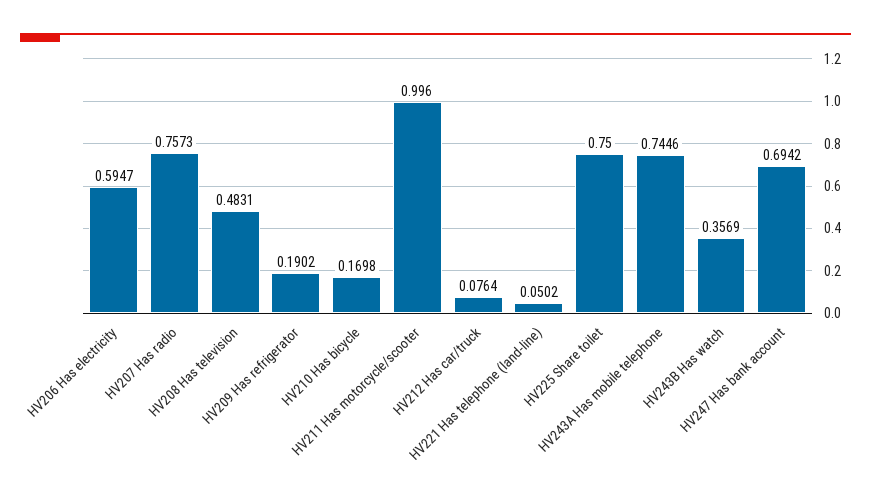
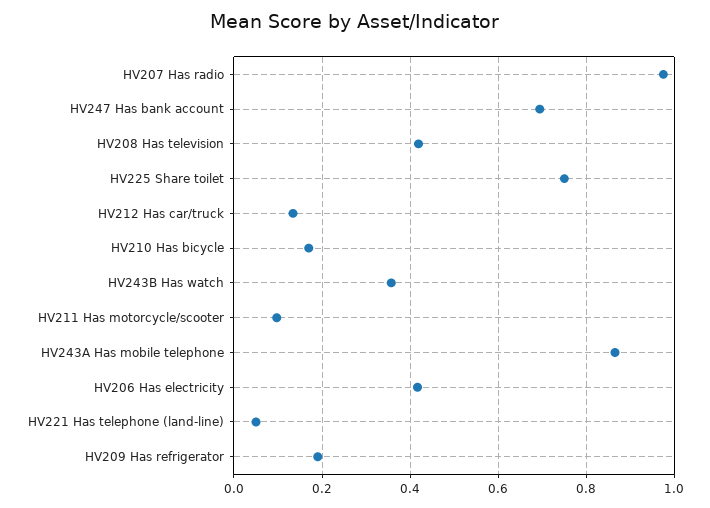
HV206 Has electricity: 0.5947 -> 0.42
HV207 Has radio: 0.7573 -> 0.98
HV208 Has television: 0.4831 -> 0.42
HV211 Has motorcycle/scooter: 0.996 -> 0.1
HV212 Has car/truck: 0.0764 -> 0.14
HV243A Has mobile telephone: 0.7446 -> 0.86

